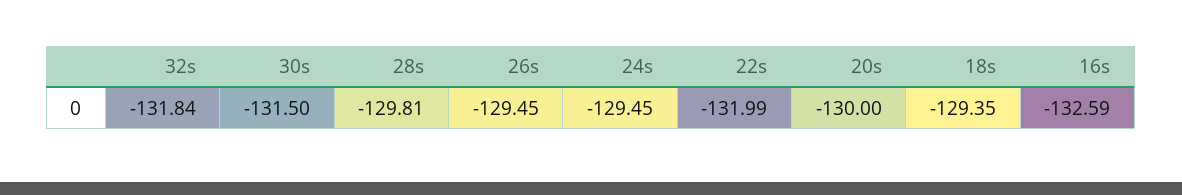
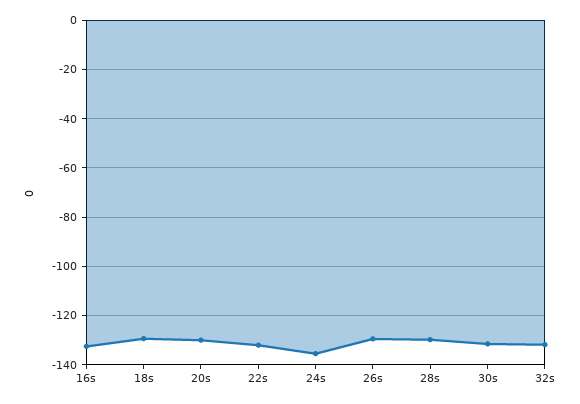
24s: -129.45 -> -135

